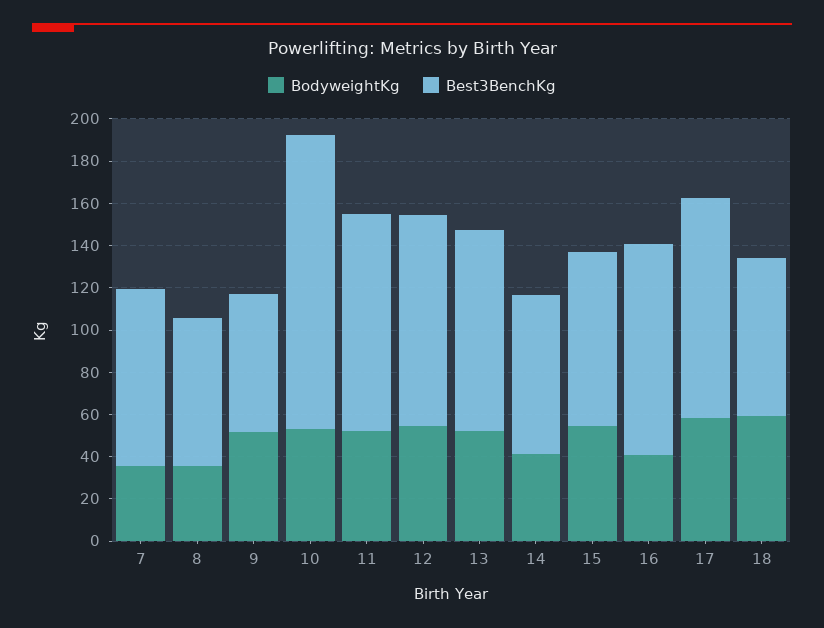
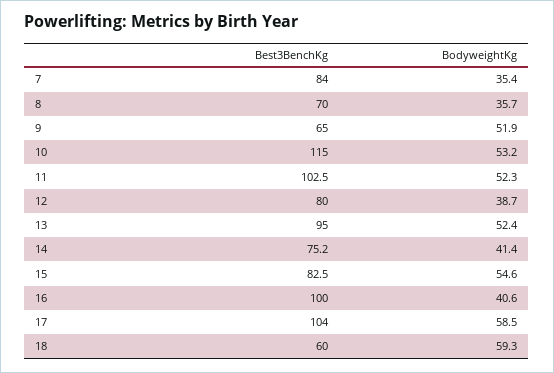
Best3BenchKg, 10: 140 -> 115
BodyweightKg, 12: 55 -> 38.7
Best3BenchKg, 12: 100 -> 80
Best3BenchKg, 18: 75 -> 60

